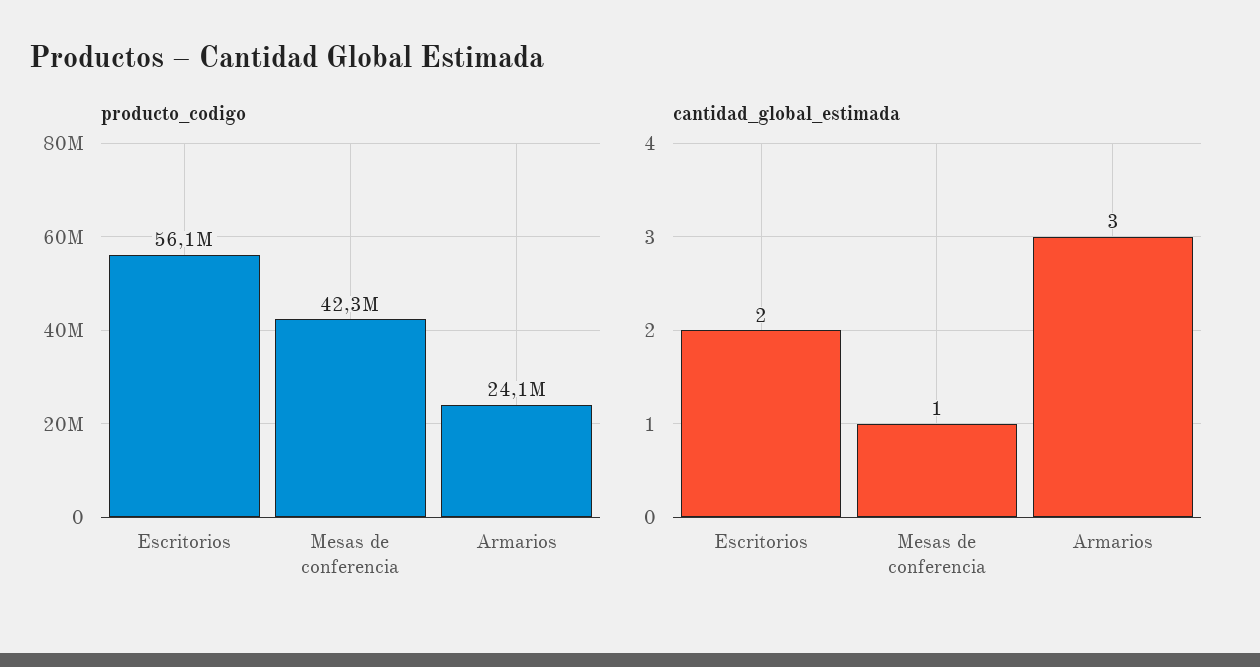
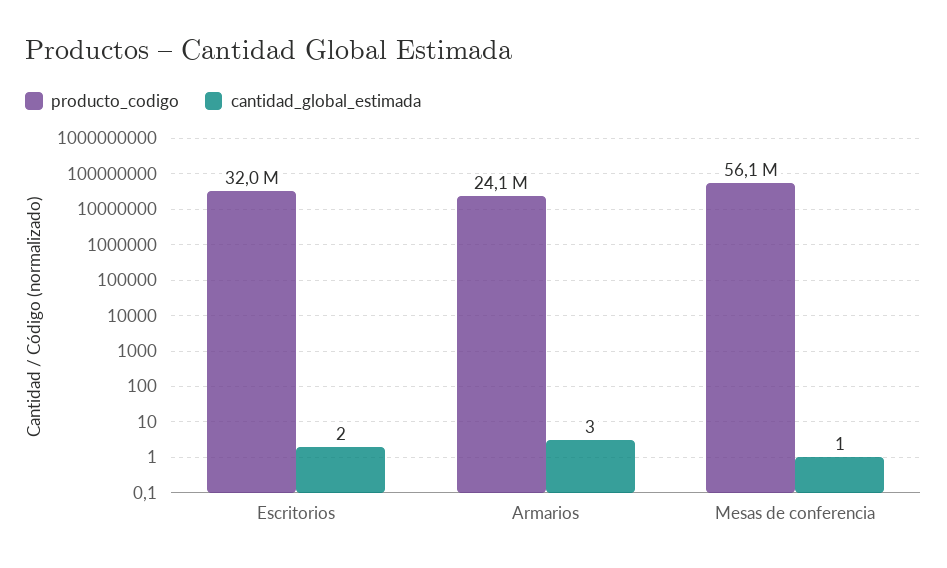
producto_codigo, Escritorios: 56100000 -> 32000000
producto_codigo, Mesas de conferencia: 42300000 -> 56100000

